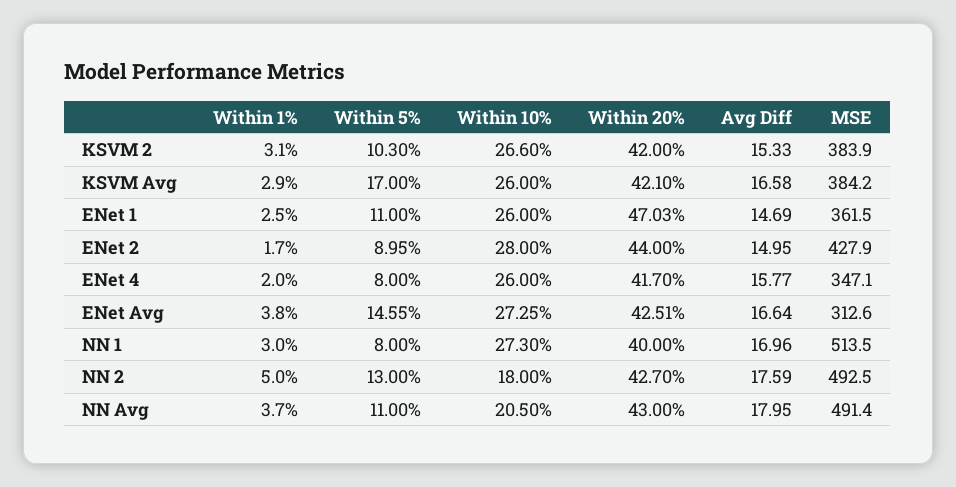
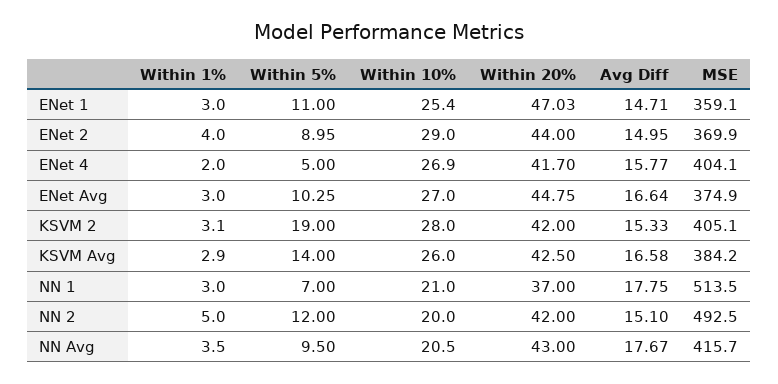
Within 5%, KSVM 2: 10.3 -> 19
Within 10%, KSVM 2: 26.6 -> 28
MSE, KSVM 2: 383.9 -> 405.1
Within 5%, KSVM Avg: 17 -> 14
Within 20%, KSVM Avg: 42.1 -> 42.5
Within 1%, ENet 1: 2.5 -> 3
Within 10%, ENet 1: 26 -> 25.4
Avg Diff, ENet 1: 14.69 -> 14.71
MSE, ENet 1: 361.5 -> 359.1
Within 1%, ENet 2: 1.7 -> 4
Within 10%, ENet 2: 28 -> 29
MSE, ENet 2: 427.9 -> 369.9
Within 5%, ENet 4: 8 -> 5
Within 10%, ENet 4: 26 -> 26.9
MSE, ENet 4: 347.1 -> 404.1
Within 1%, ENet Avg: 3.8 -> 3
Within 5%, ENet Avg: 14.55 -> 10.25
Within 10%, ENet Avg: 27.25 -> 27
Within 20%, ENet Avg: 42.51 -> 44.75
MSE, ENet Avg: 312.6 -> 374.9
Within 5%, NN 1: 8 -> 7
Within 10%, NN 1: 27.3 -> 21
Within 20%, NN 1: 40 -> 37
Avg Diff, NN 1: 16.96 -> 17.75
Within 5%, NN 2: 13 -> 12
Within 10%, NN 2: 18 -> 20
Within 20%, NN 2: 42.7 -> 42
Avg Diff, NN 2: 17.59 -> 15.1
Within 1%, NN Avg: 3.7 -> 3.5
Within 5%, NN Avg: 11 -> 9.5
Avg Diff, NN Avg: 17.95 -> 17.67
MSE, NN Avg: 491.4 -> 415.7

